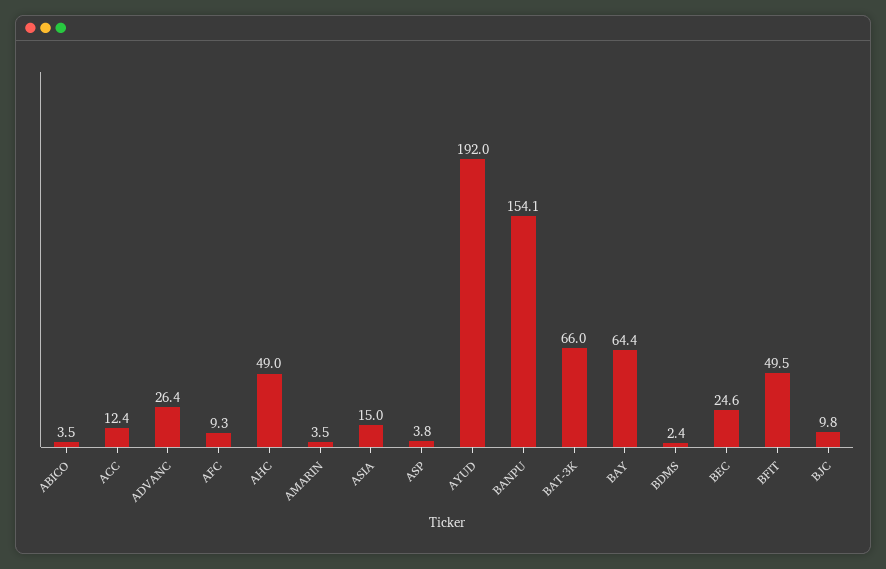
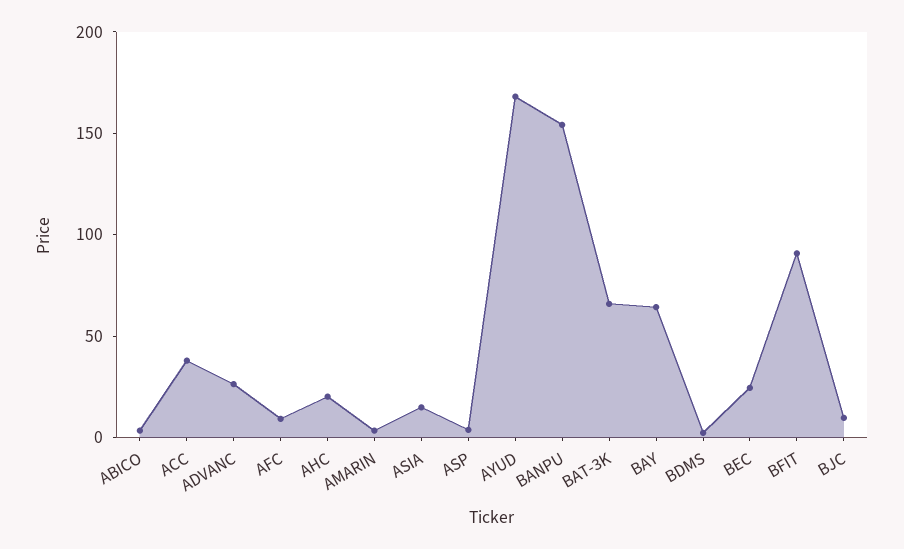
ACC: 12.4 -> 40
AHC: 49 -> 20
AYUD: 192 -> 170
BFIT: 49.5 -> 90

